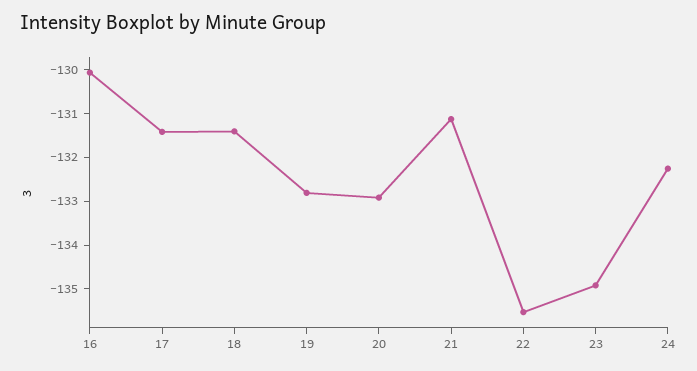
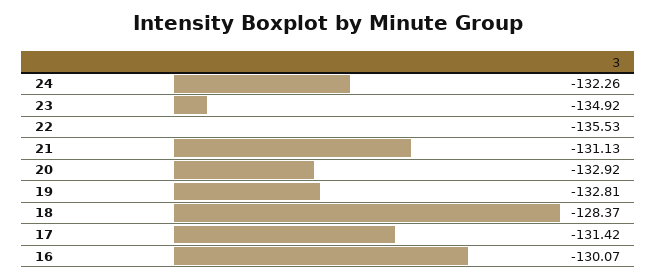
18: -131.4 -> -128.37

